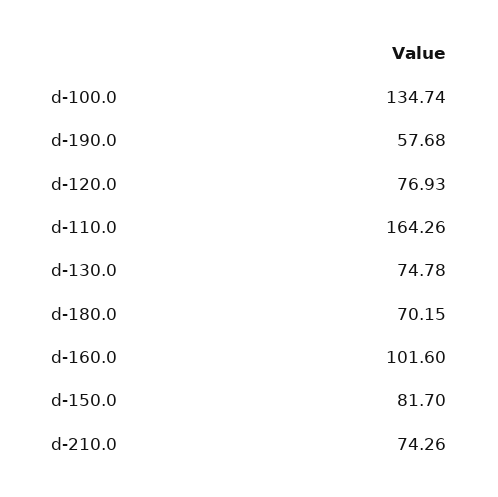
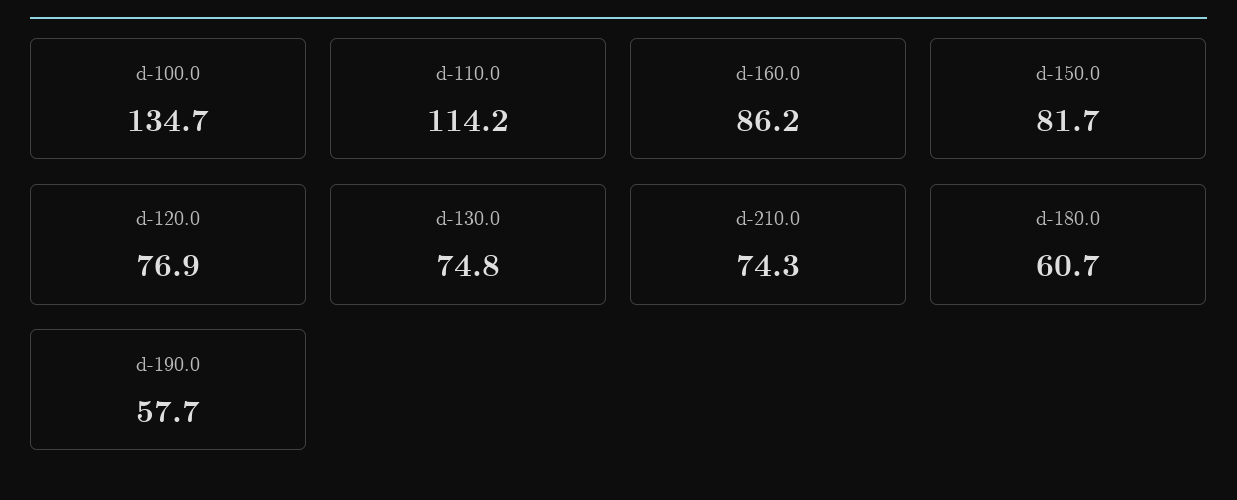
d-110.0: 164.26 -> 114.2
d-180.0: 70.15 -> 60.7
d-160.0: 101.6 -> 86.2

